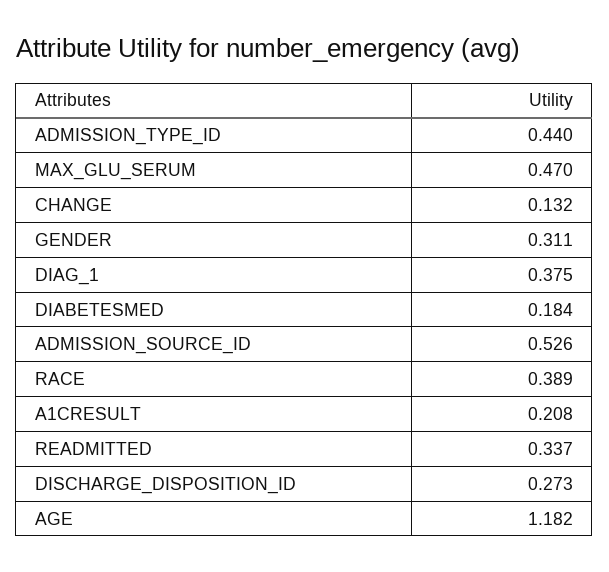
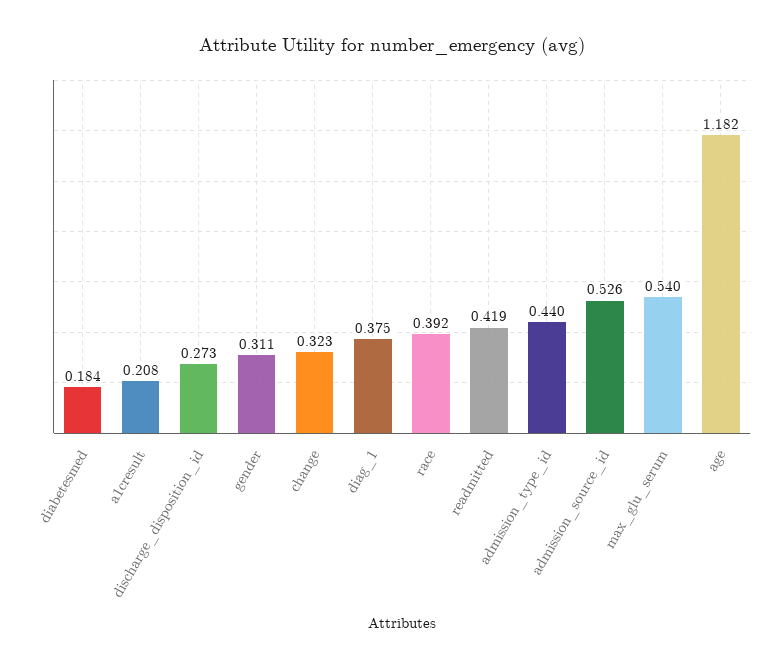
MAX_GLU_SERUM: 0.47 -> 0.54
CHANGE: 0.132 -> 0.323
RACE: 0.389 -> 0.392
READMITTED: 0.337 -> 0.419

